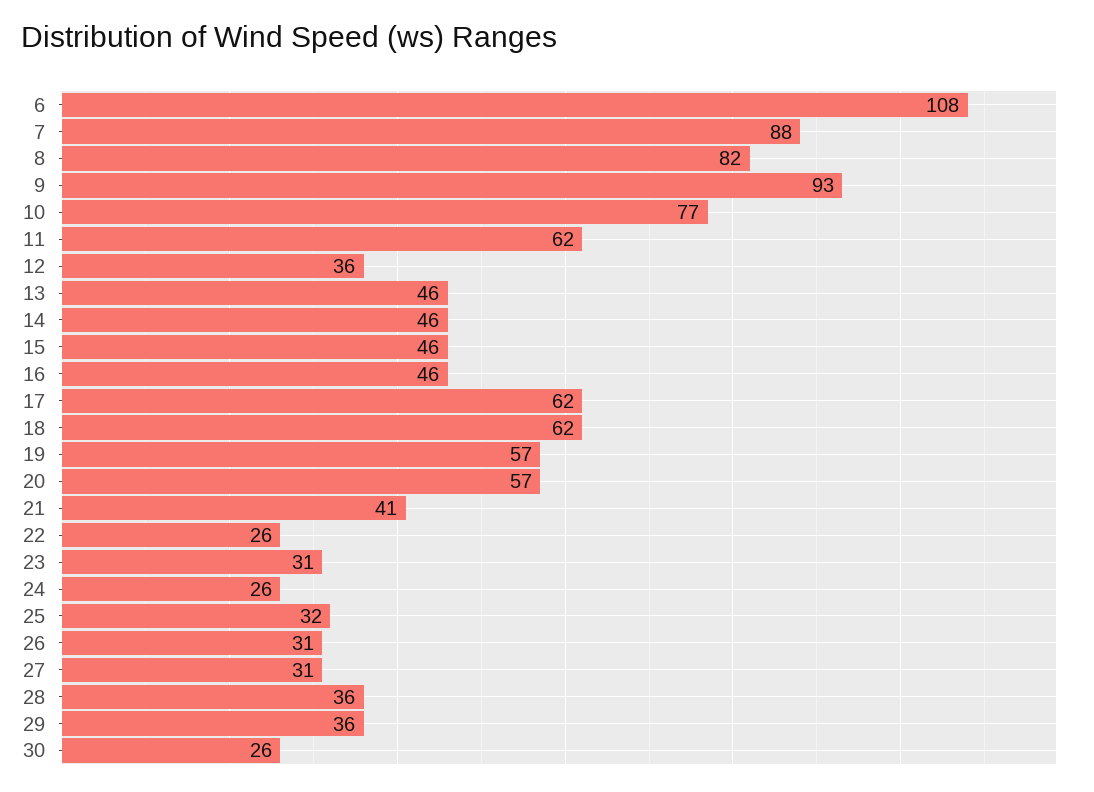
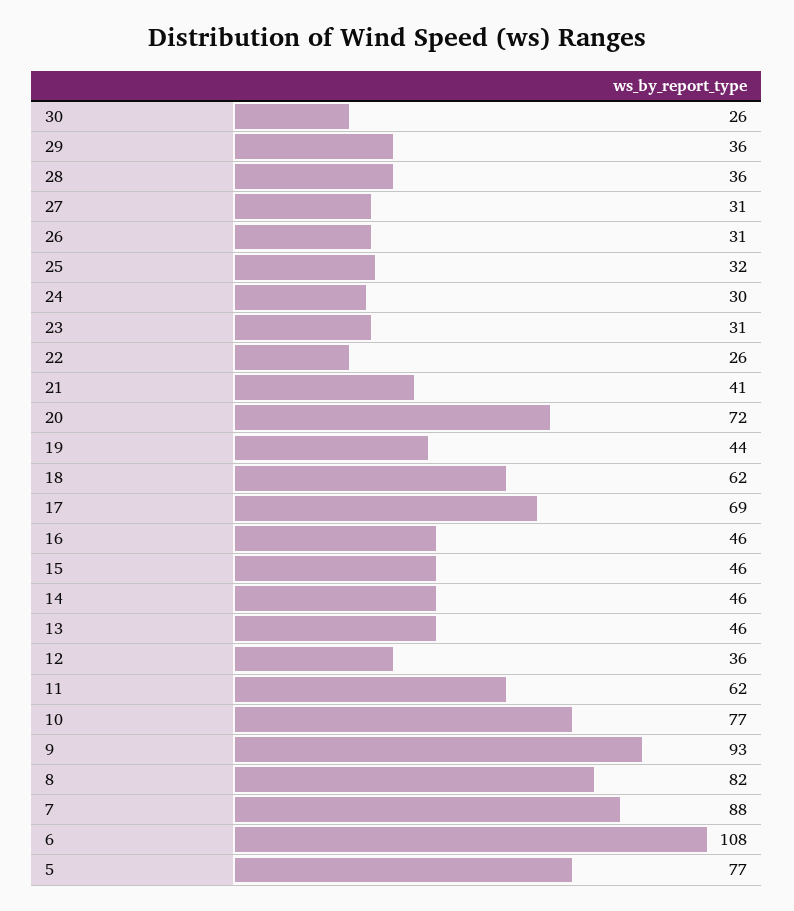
17: 62 -> 69
19: 57 -> 44
20: 57 -> 72
24: 26 -> 30
5: none -> 77

